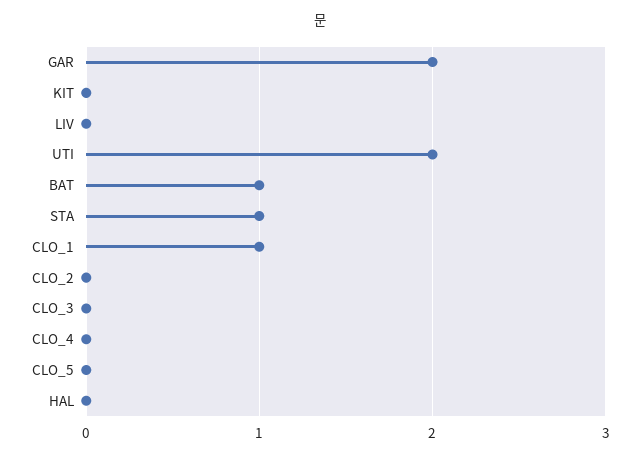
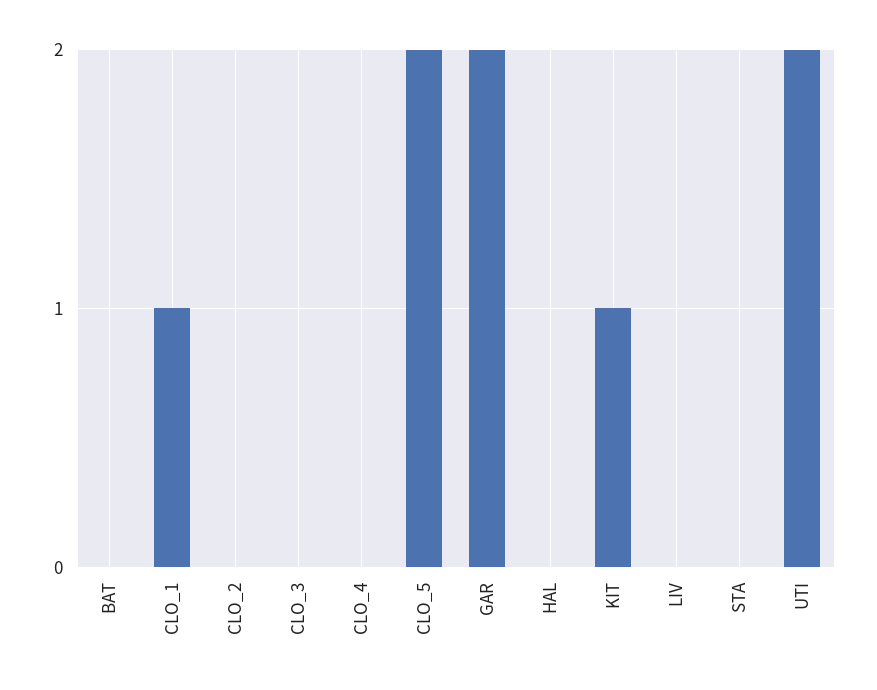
KIT: 0 -> 1
BAT: 1 -> 0
STA: 1 -> 0
CLO_5: 0 -> 2

